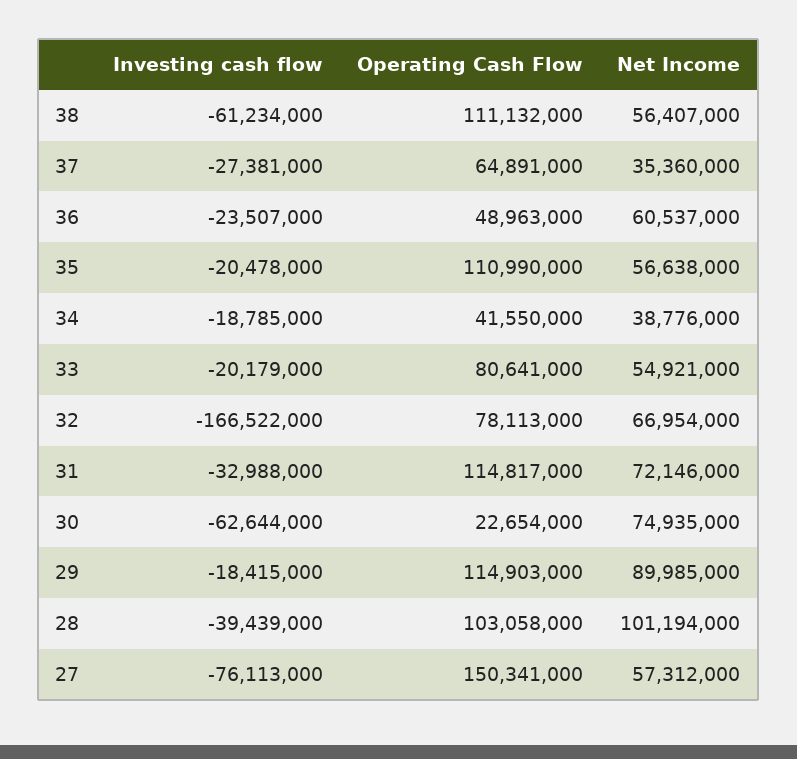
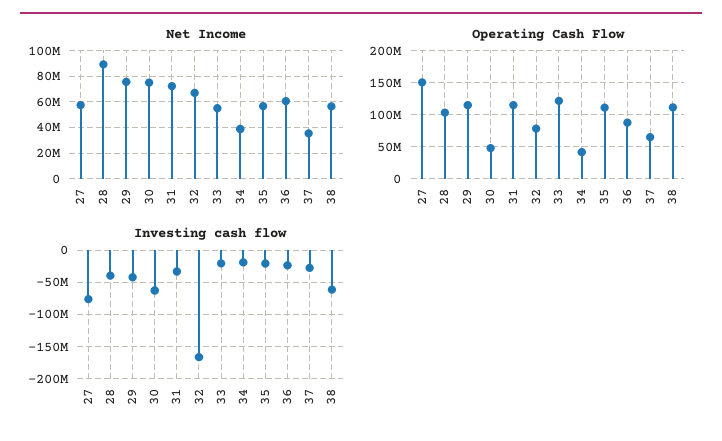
Operating Cash Flow, 36: 48963000 -> 90000000
Operating Cash Flow, 33: 80641000 -> 120000000
Operating Cash Flow, 30: 22654000 -> 50000000
Investing cash flow, 29: -18415000 -> -40000000
Net Income, 29: 89985000 -> 75000000
Net Income, 28: 101194000 -> 90000000

